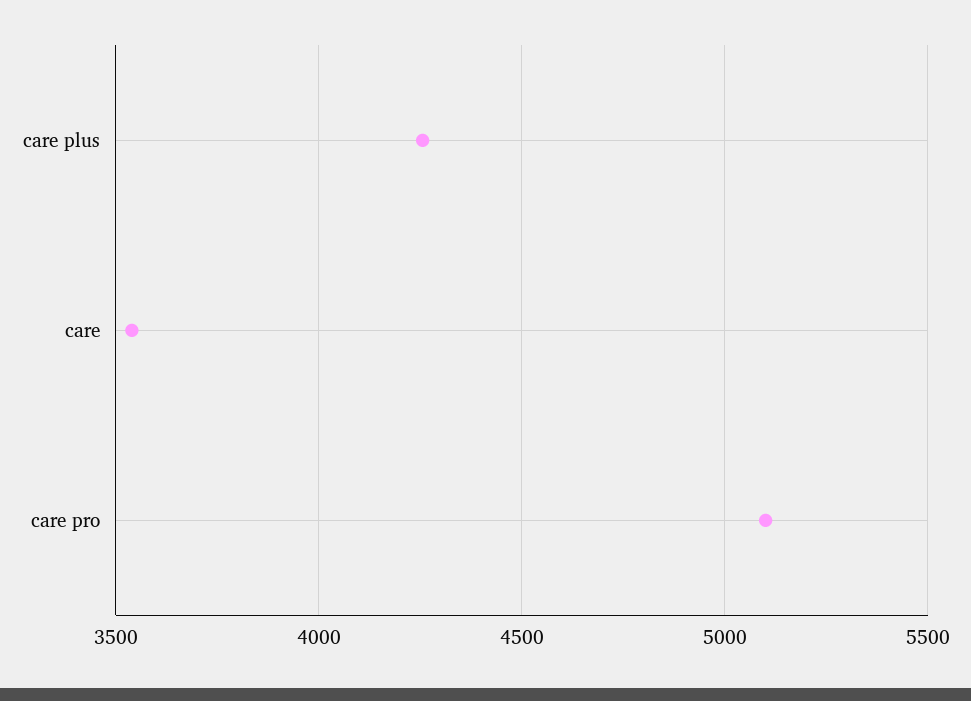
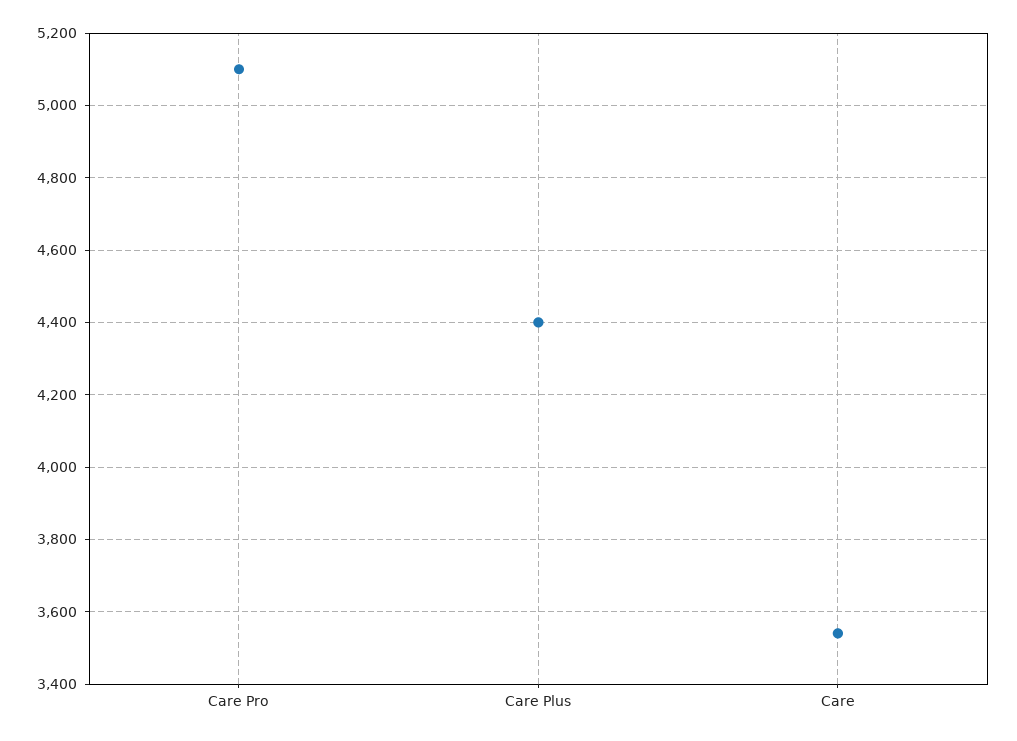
care plus: 4250 -> 4400

